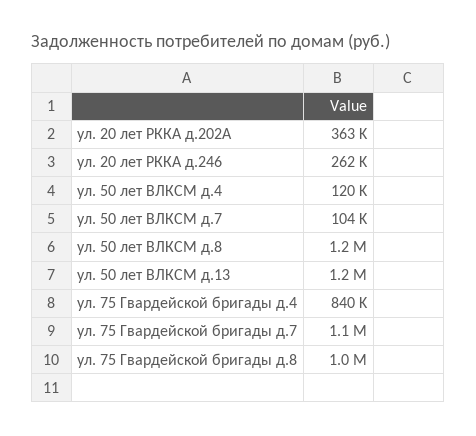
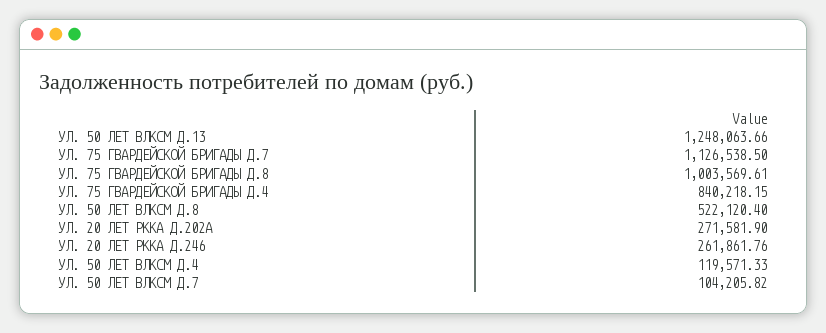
ул. 20 лет РККА д.202А: 363000 -> 271581.9
ул. 50 лет ВЛКСМ д.8: 1200000 -> 522120.4

